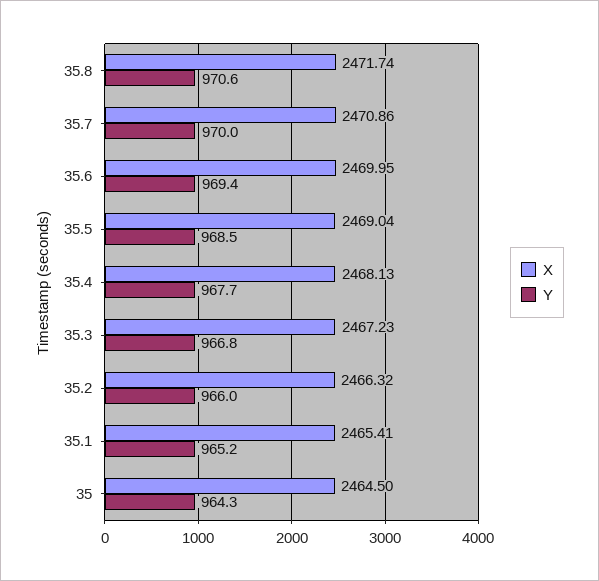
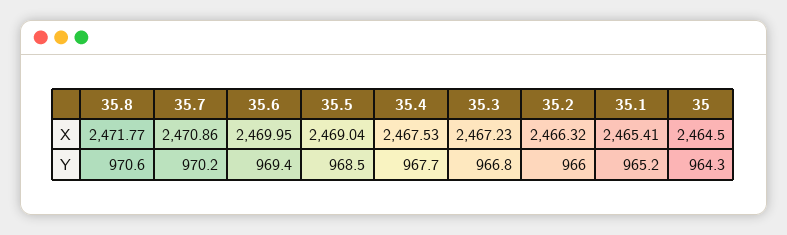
X, 35.8: 2471.74 -> 2471.77
Y, 35.7: 970 -> 970.2
X, 35.4: 2468.13 -> 2467.53

